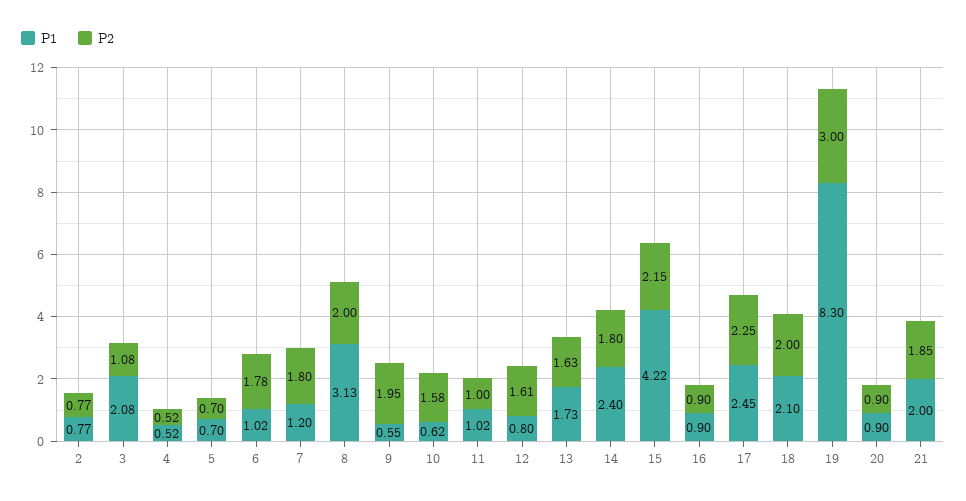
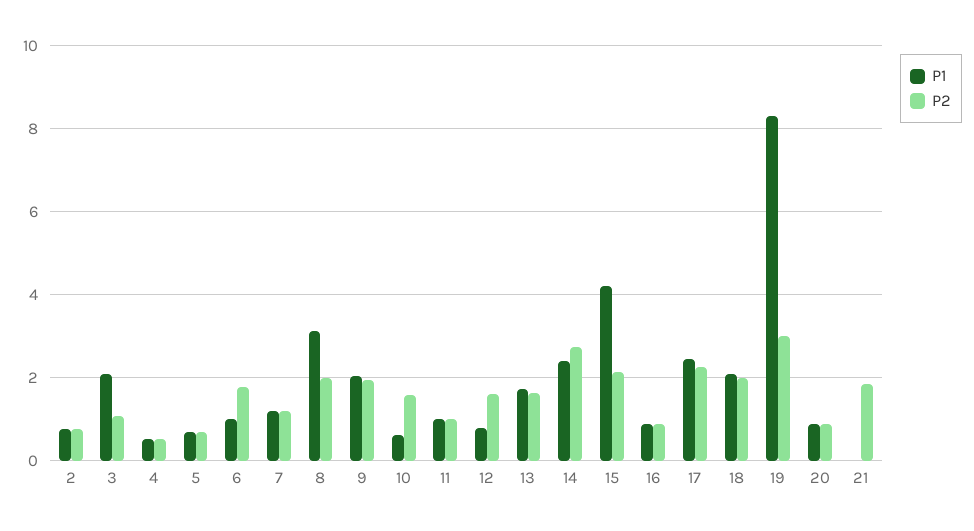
P2, 7: 1.8 -> 1.2
P1, 9: 0.55 -> 2
P2, 14: 1.8 -> 2.8
P1, 21: 2 -> 0

